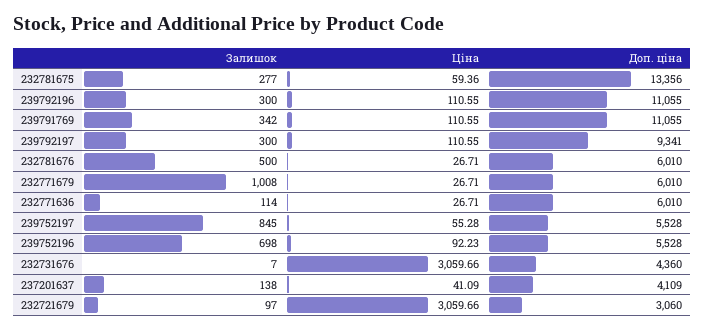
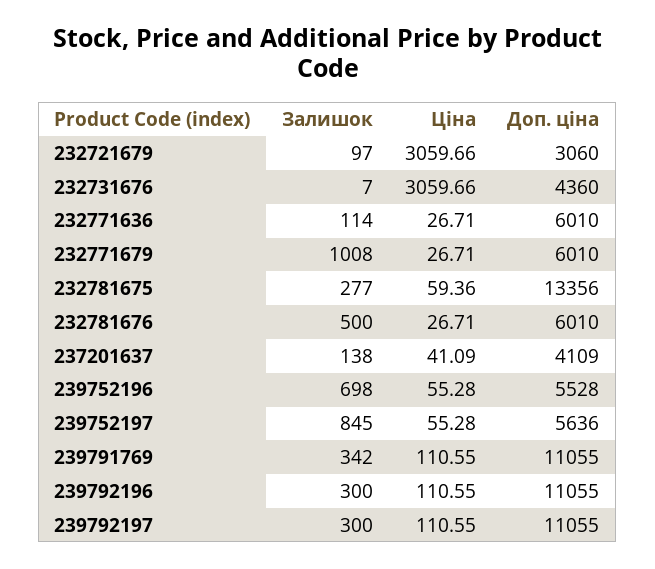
Доп. ціна, 239792197: 9341 -> 11055
Доп. ціна, 239752197: 5528 -> 5636
Ціна, 239752196: 92.23 -> 55.28

